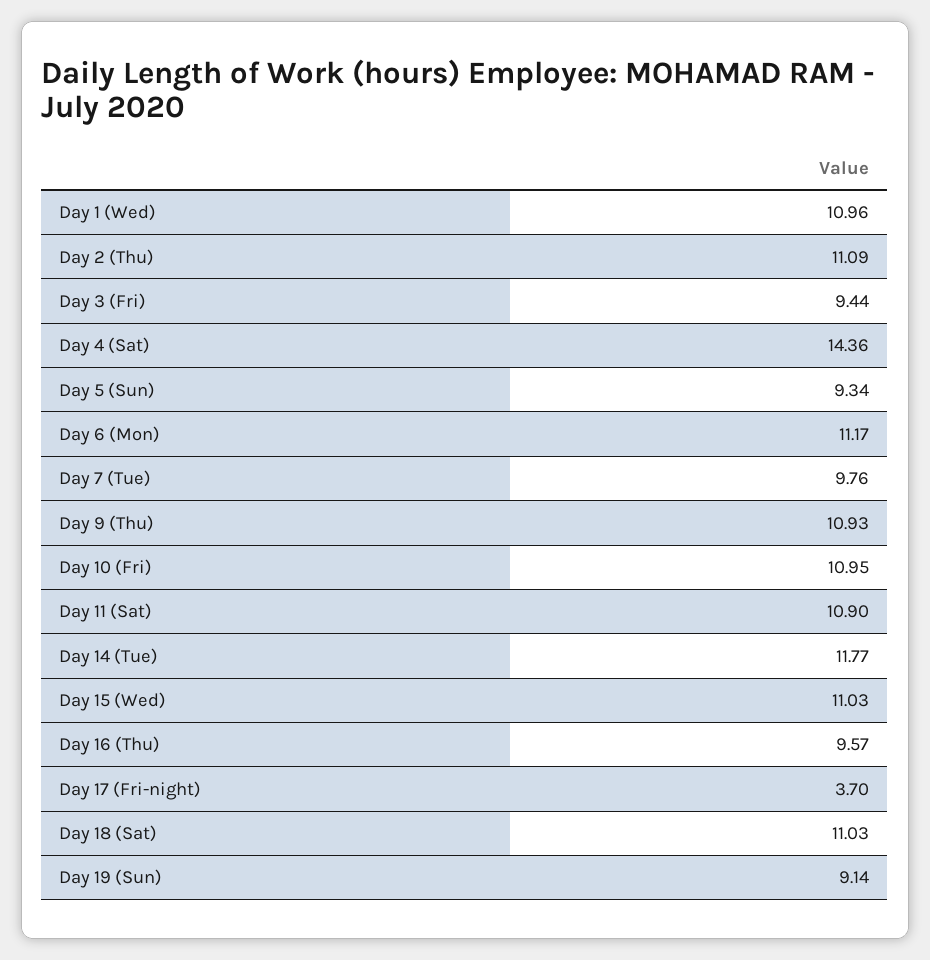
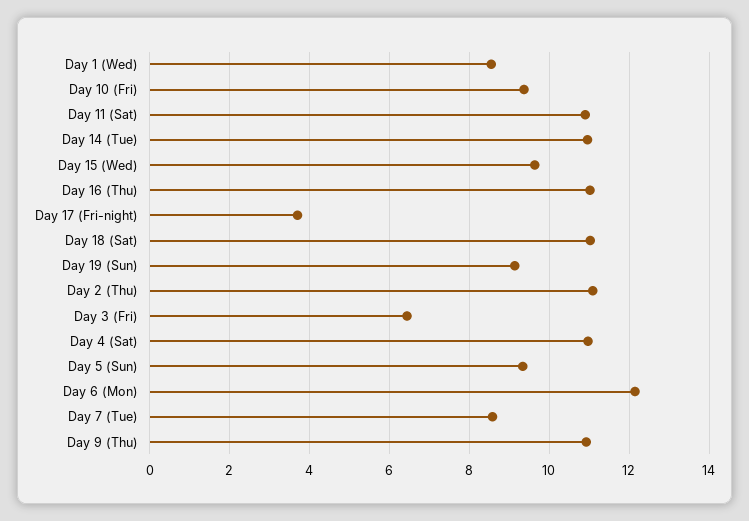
Day 1 (Wed): 10.96 -> 8.6
Day 3 (Fri): 9.44 -> 6.4
Day 4 (Sat): 14.36 -> 11
Day 6 (Mon): 11.17 -> 12.2
Day 7 (Tue): 9.76 -> 8.6
Day 10 (Fri): 10.95 -> 9.4
Day 14 (Tue): 11.77 -> 11
Day 15 (Wed): 11.03 -> 9.6
Day 16 (Thu): 9.57 -> 11

